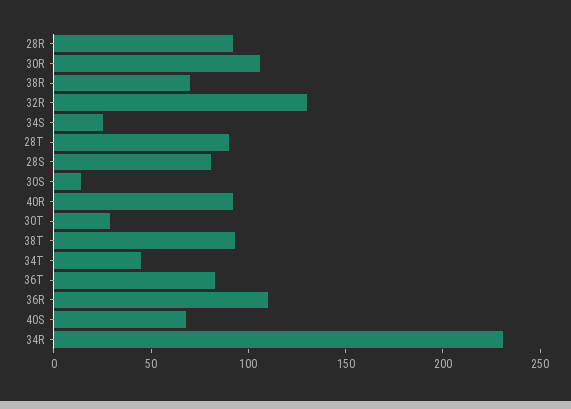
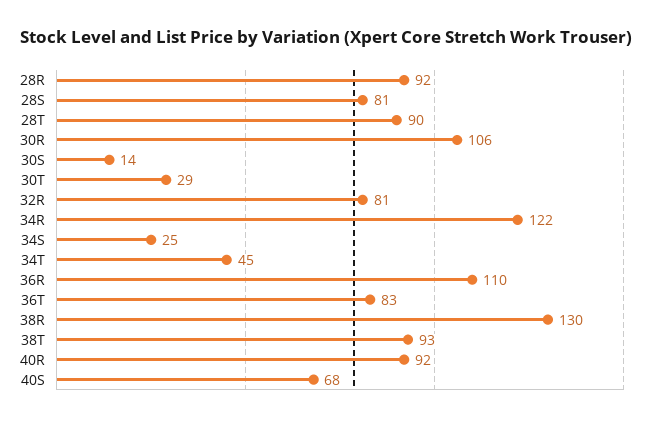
38R: 70 -> 130
32R: 130 -> 81
34R: 230 -> 122

